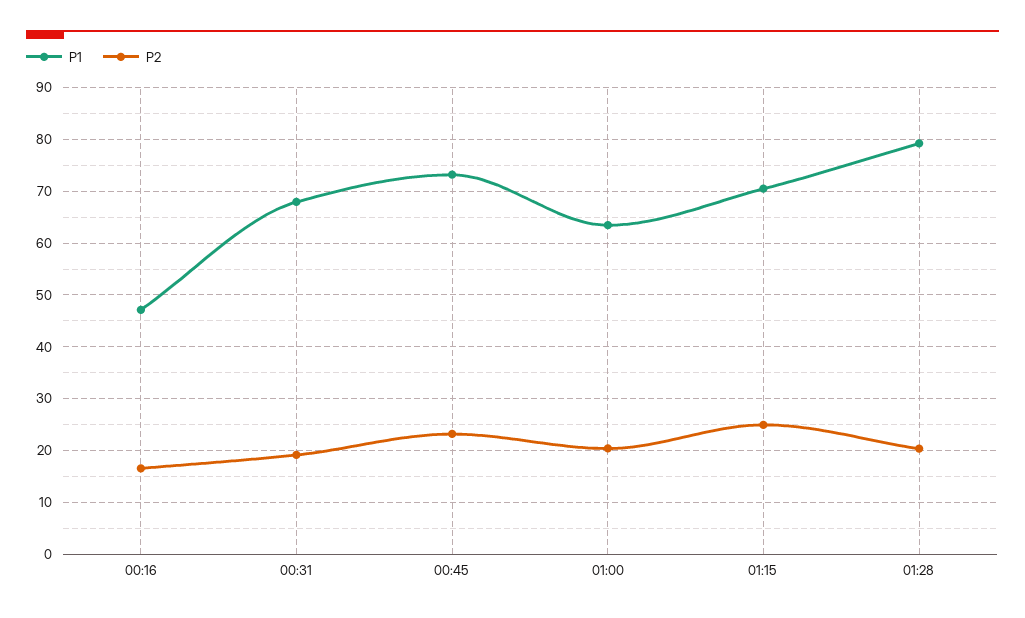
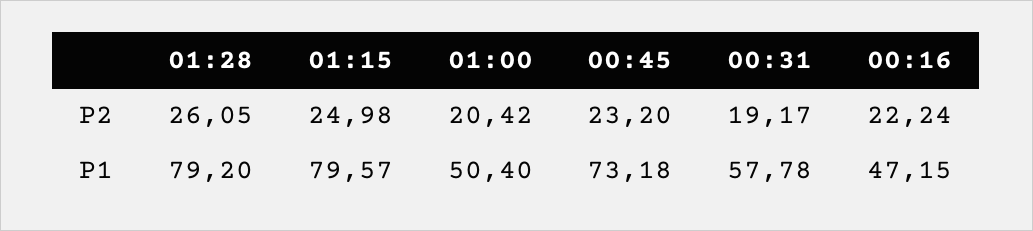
P2, 00:16: 16 -> 22.24
P1, 00:31: 68 -> 57.78
P1, 01:00: 64 -> 50.4
P1, 01:15: 70 -> 79.57
P2, 01:28: 20 -> 26.05

